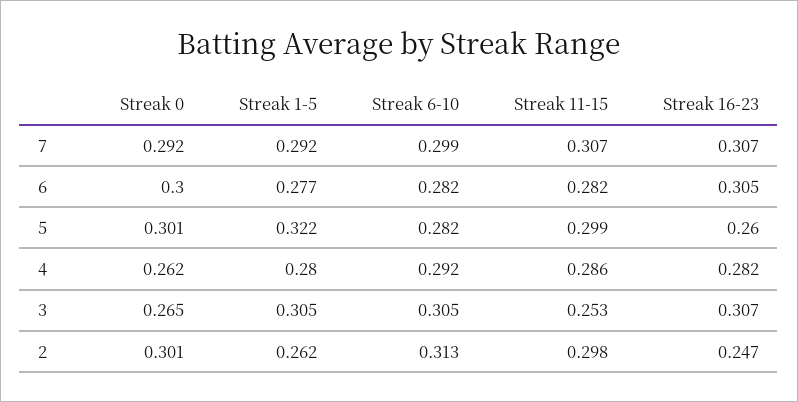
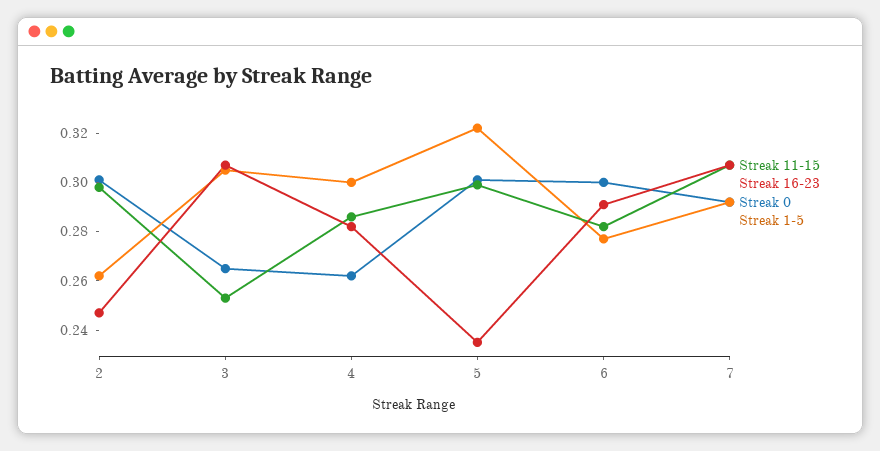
Streak 6-10, 7: 0.299 -> none
Streak 6-10, 6: 0.282 -> none
Streak 16-23, 6: 0.305 -> 0.29
Streak 6-10, 5: 0.282 -> none
Streak 16-23, 5: 0.26 -> 0.235
Streak 1-5, 4: 0.28 -> 0.3
Streak 6-10, 4: 0.292 -> none
Streak 6-10, 3: 0.305 -> none
Streak 6-10, 2: 0.313 -> none

